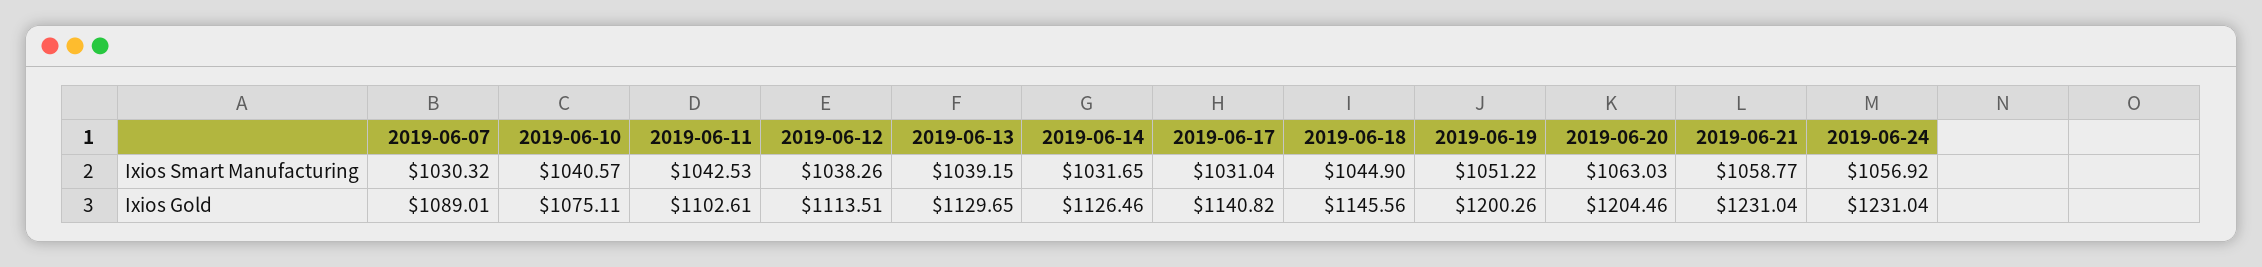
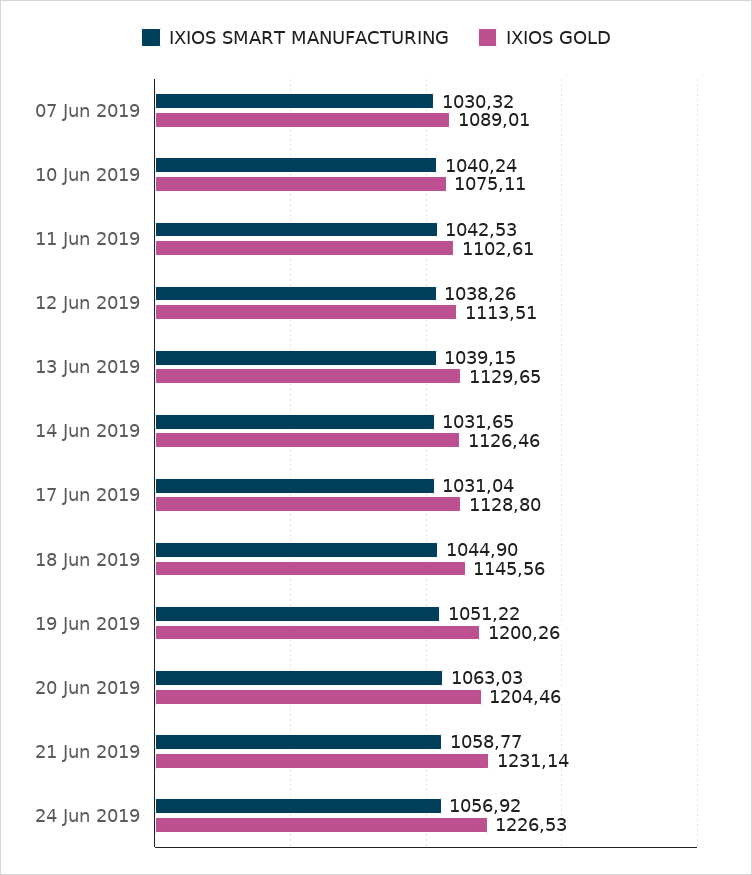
Ixios Smart Manufacturing, 2019-06-10: 1040.57 -> 1040.24
Ixios Gold, 2019-06-17: 1140.82 -> 1128.8
Ixios Gold, 2019-06-21: 1231.04 -> 1231.14
Ixios Gold, 2019-06-24: 1231.04 -> 1226.53

